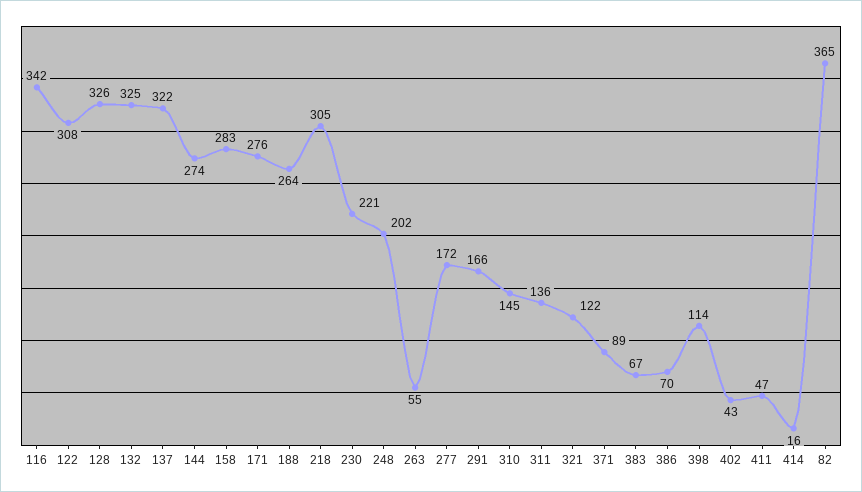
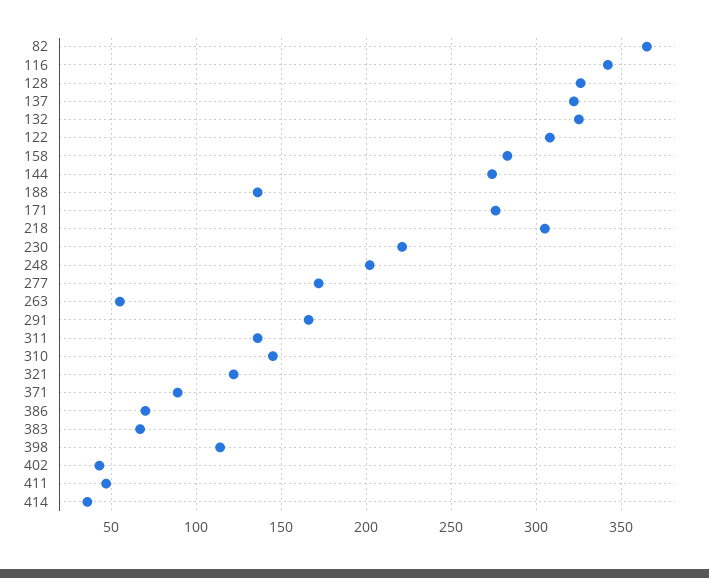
188: 264 -> 135
414: 16 -> 35

